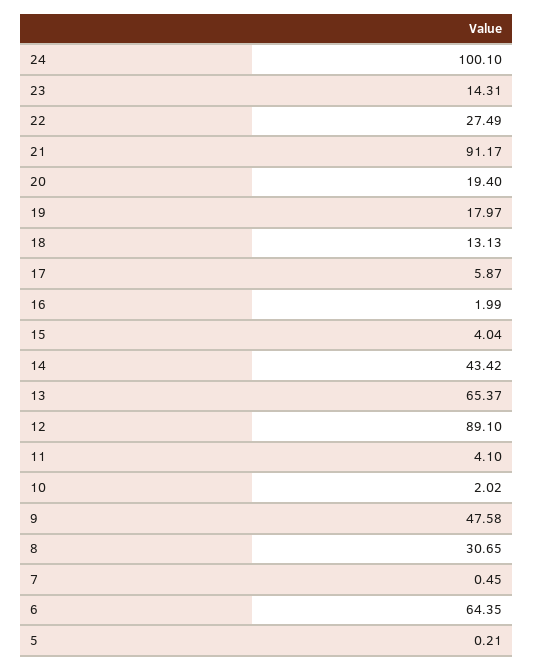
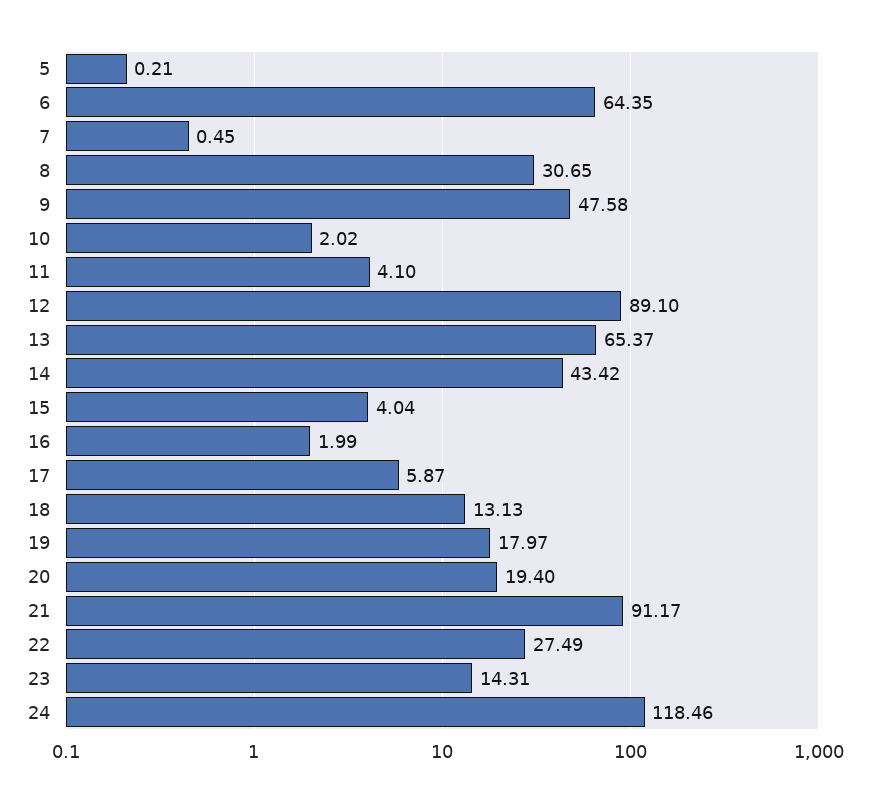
24: 100.1 -> 118.46

